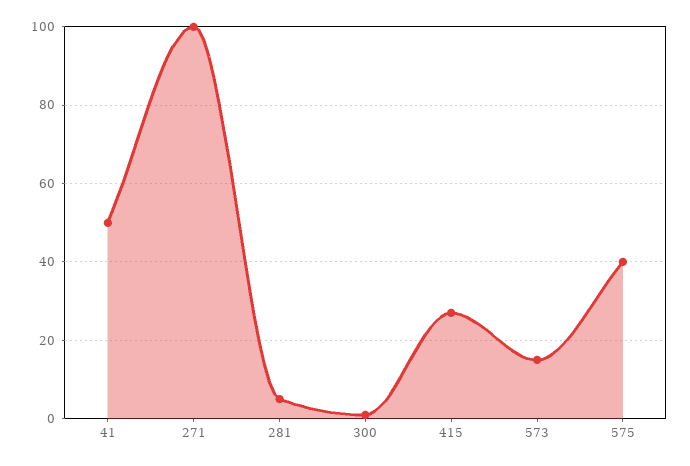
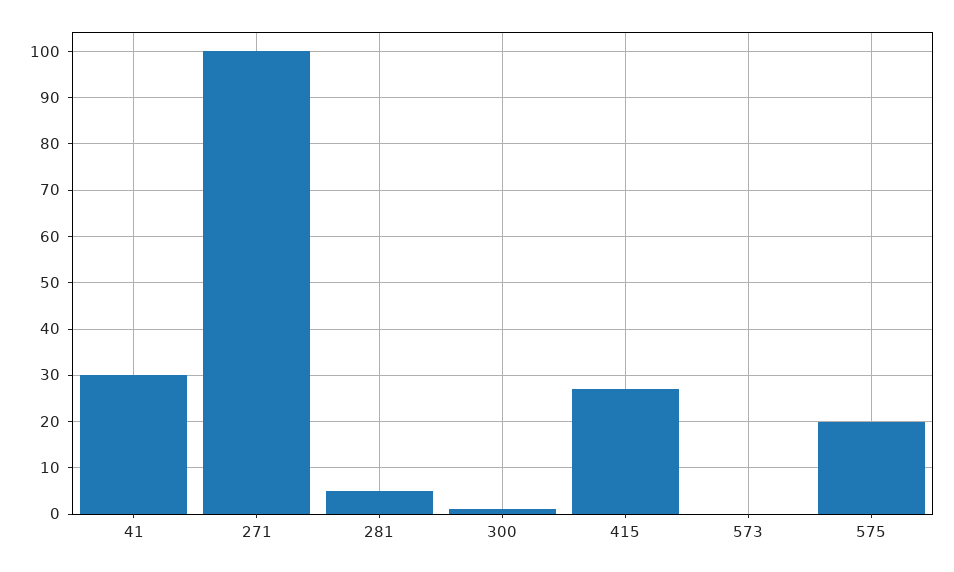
41: 50 -> 30
573: 15 -> 0
575: 40 -> 20

